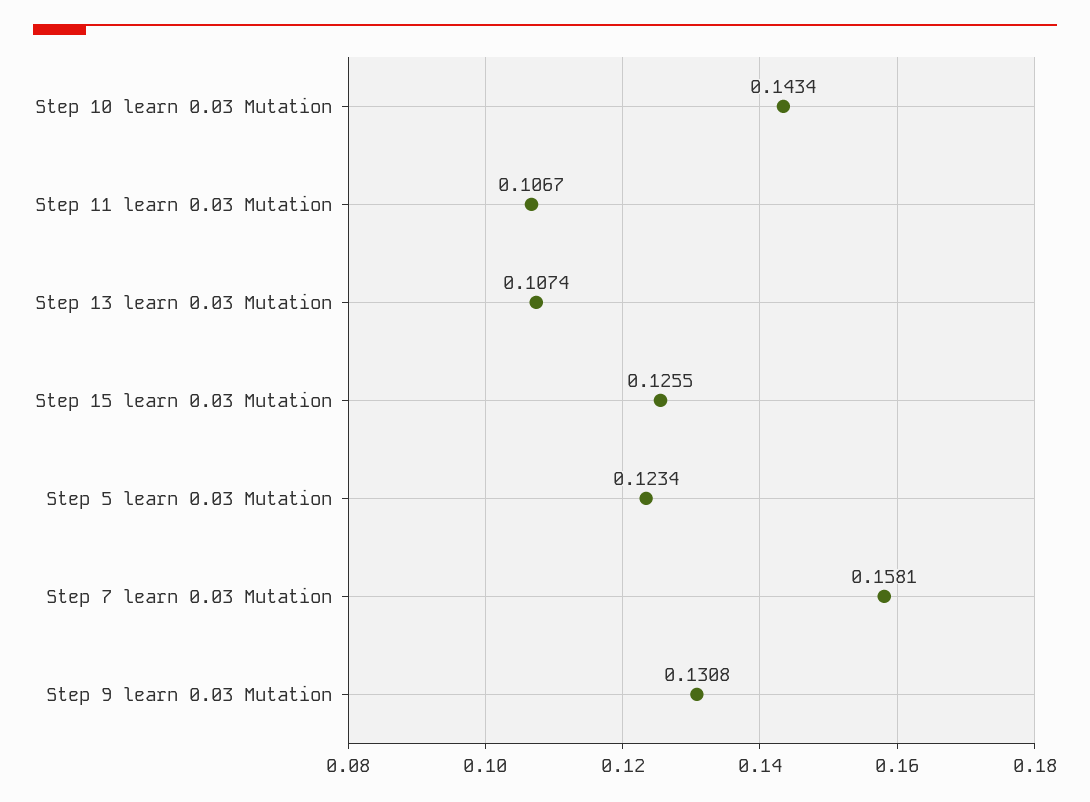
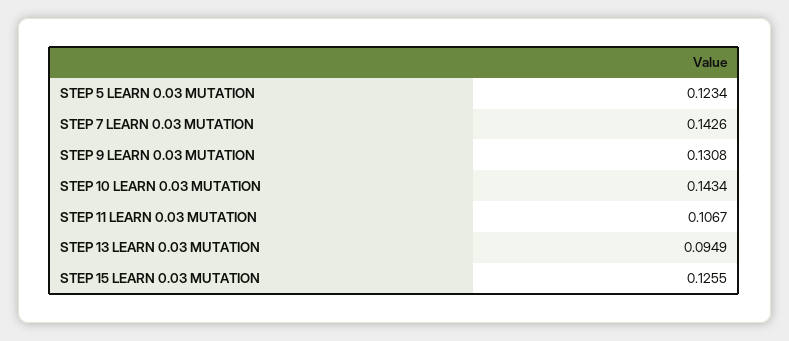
Step 13 learn 0.03 Mutation: 0.1074 -> 0.0949
Step 7 learn 0.03 Mutation: 0.1581 -> 0.1426

